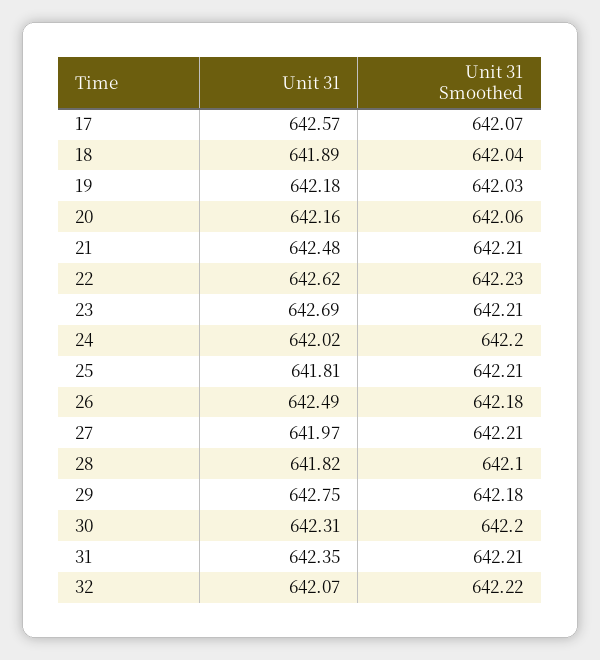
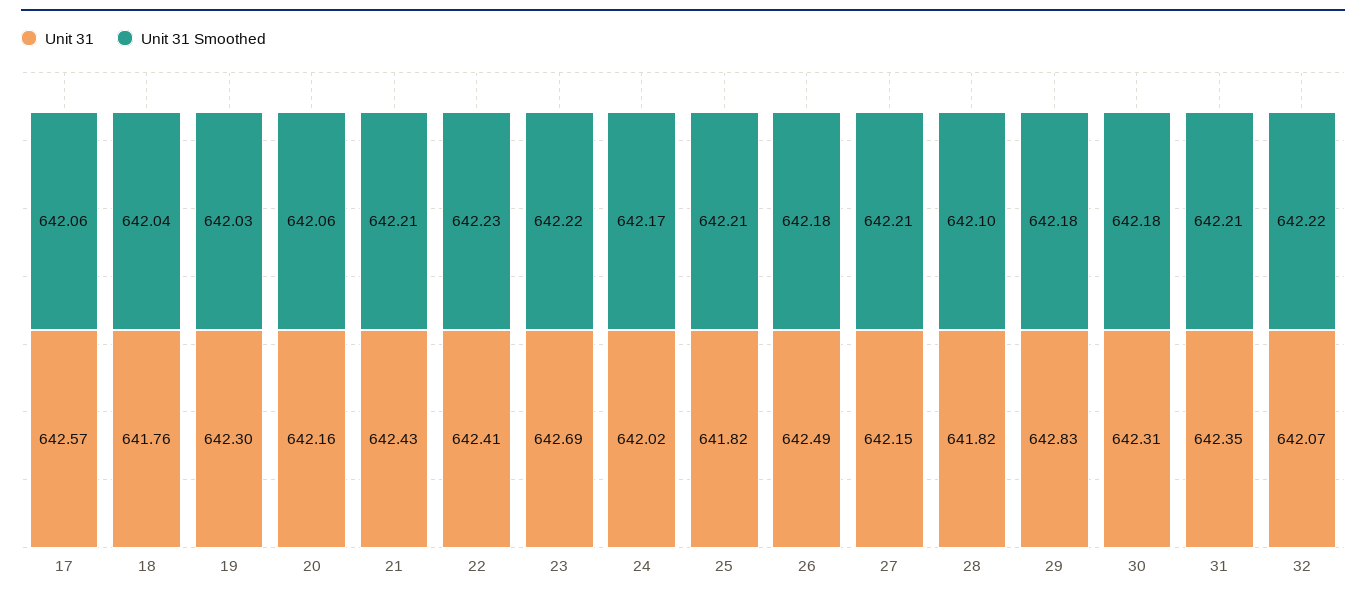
Unit 31 Smoothed, 17: 642.07 -> 642.06
Unit 31, 18: 641.89 -> 641.76
Unit 31, 19: 642.18 -> 642.3
Unit 31, 21: 642.48 -> 642.43
Unit 31, 22: 642.62 -> 642.41
Unit 31 Smoothed, 23: 642.21 -> 642.22
Unit 31 Smoothed, 24: 642.2 -> 642.17
Unit 31, 25: 641.81 -> 641.82
Unit 31, 27: 641.97 -> 642.15
Unit 31, 29: 642.75 -> 642.83
Unit 31 Smoothed, 30: 642.2 -> 642.18

